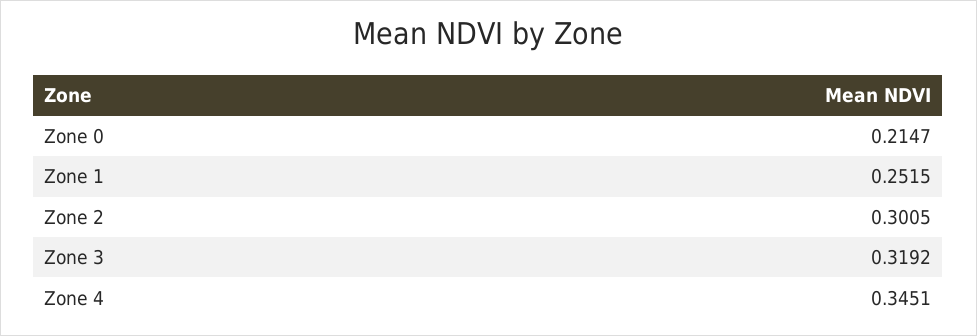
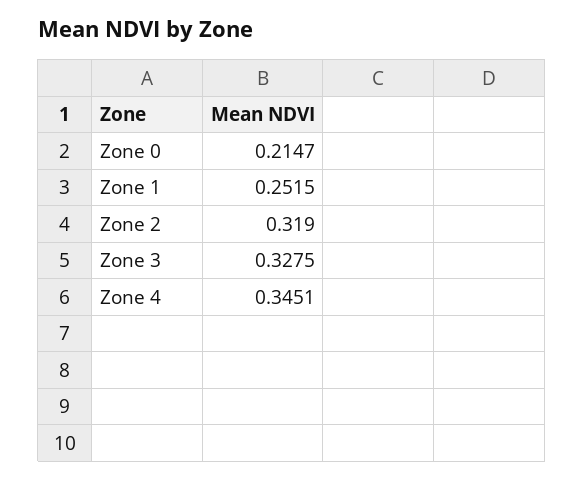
Zone 2: 0.3005 -> 0.319
Zone 3: 0.3192 -> 0.3275

